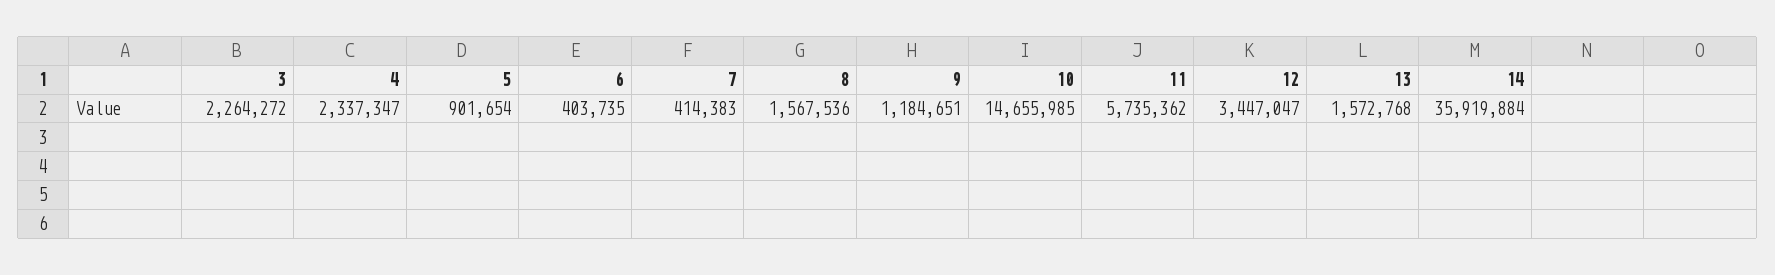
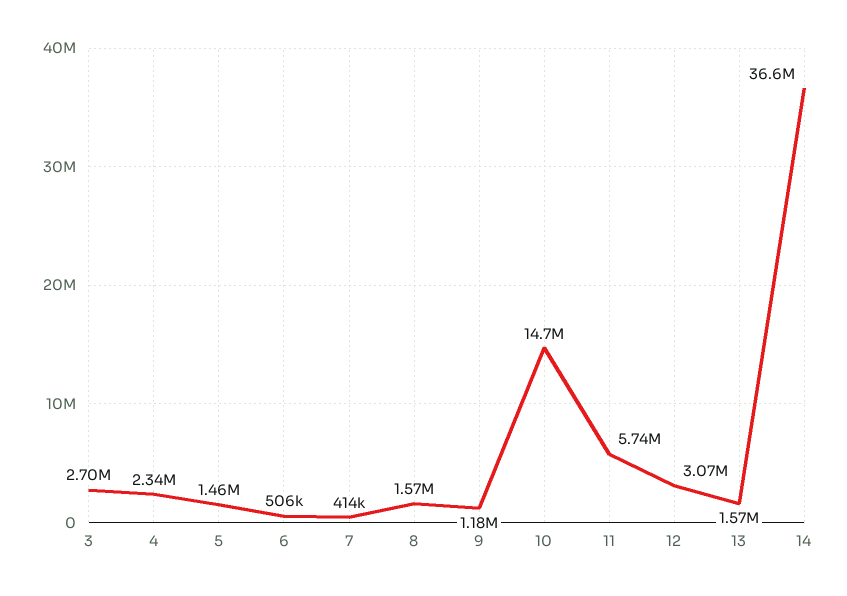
3: 2264272 -> 2700000
5: 901654 -> 1460000
6: 403735 -> 506000
12: 3447047 -> 3070000
14: 35919884 -> 36600000

